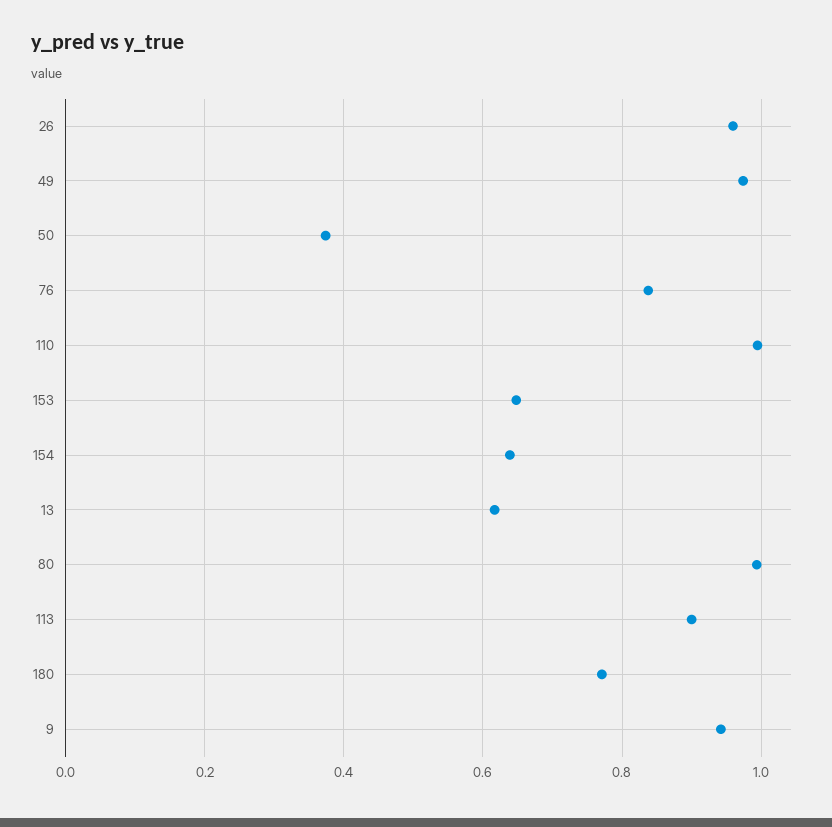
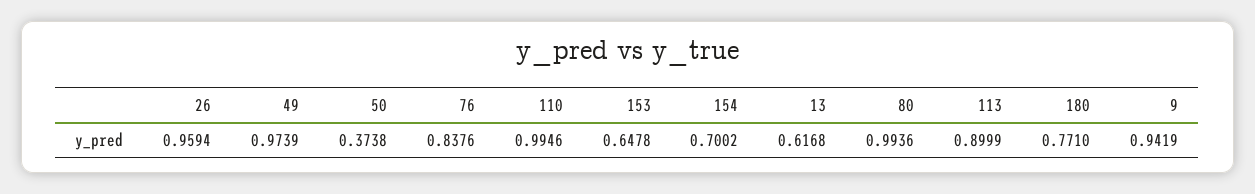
154: 0.64 -> 0.7002

